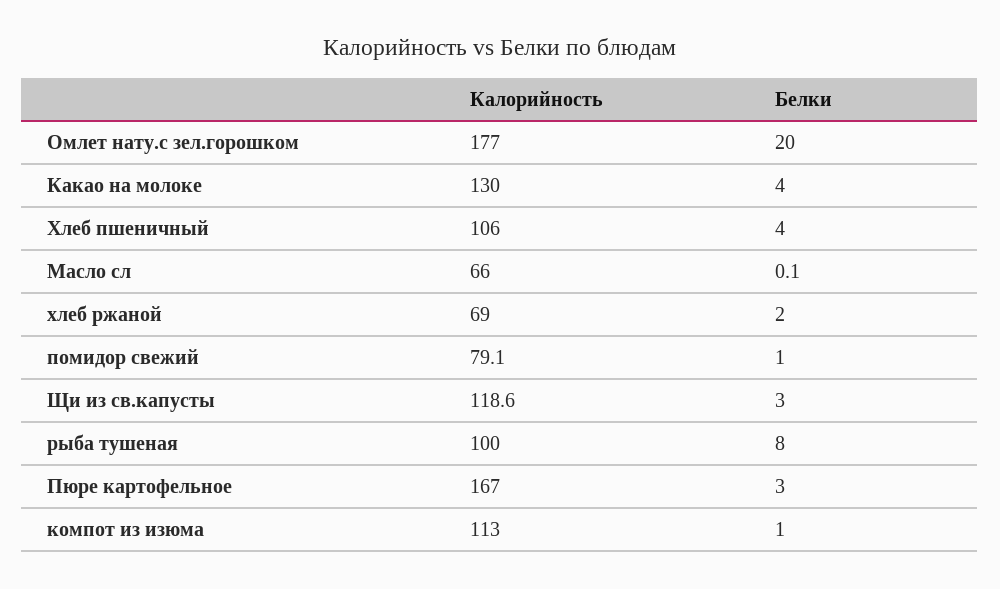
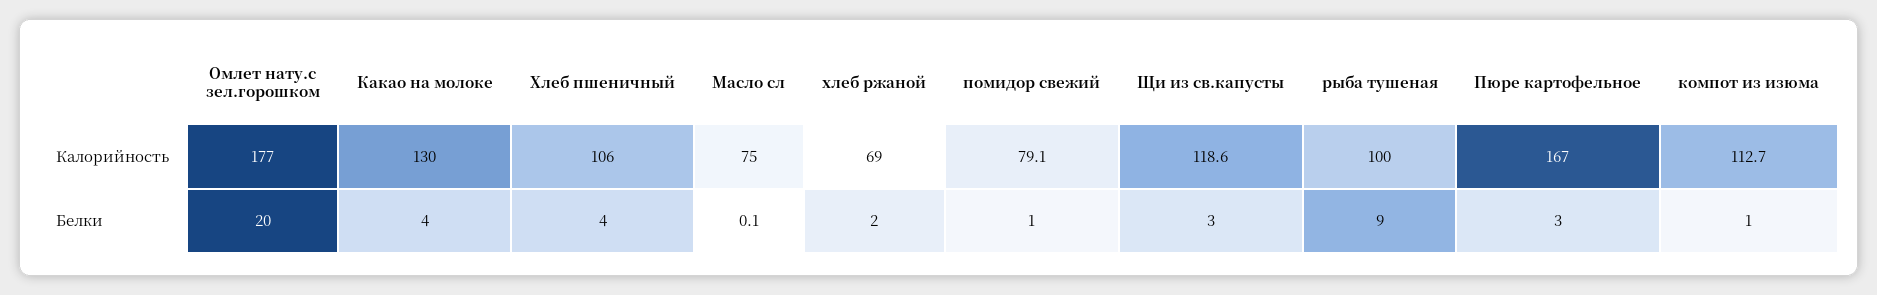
Калорийность, Масло сл: 66 -> 75
Белки, рыба тушеная: 8 -> 9
Калорийность, компот из изюма: 113 -> 112.7

